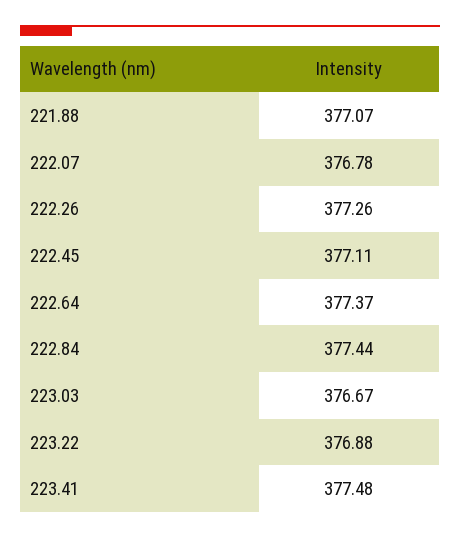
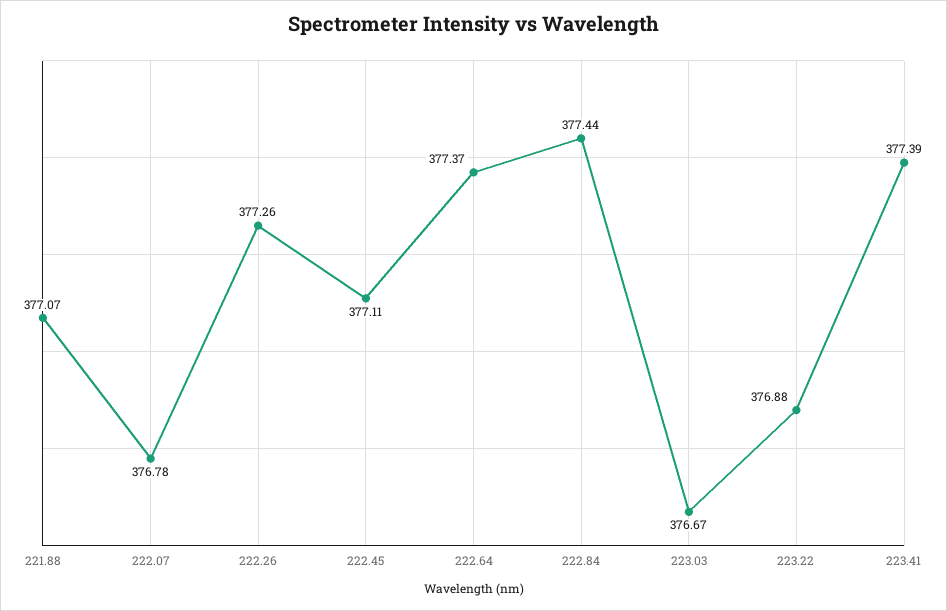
223.41: 377.48 -> 377.39

